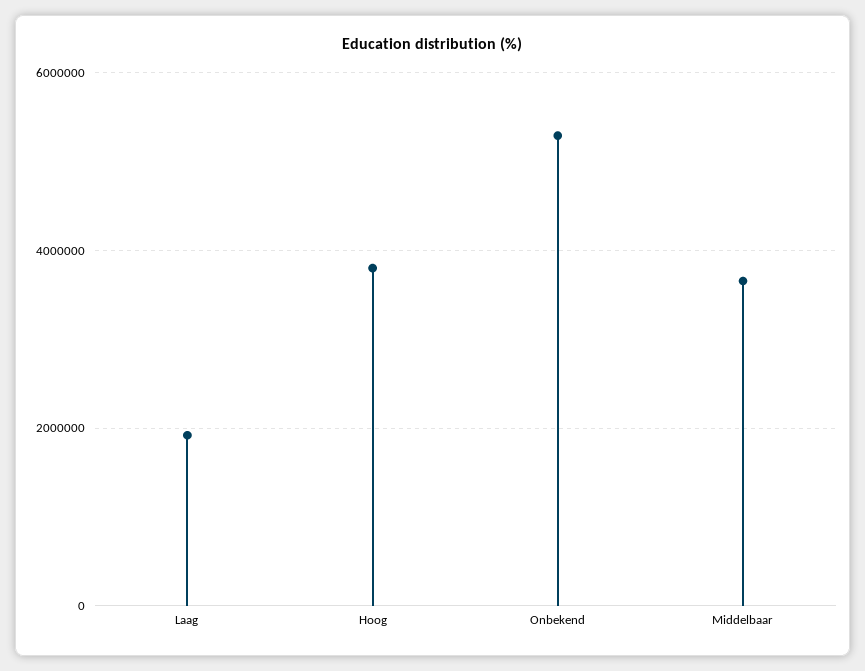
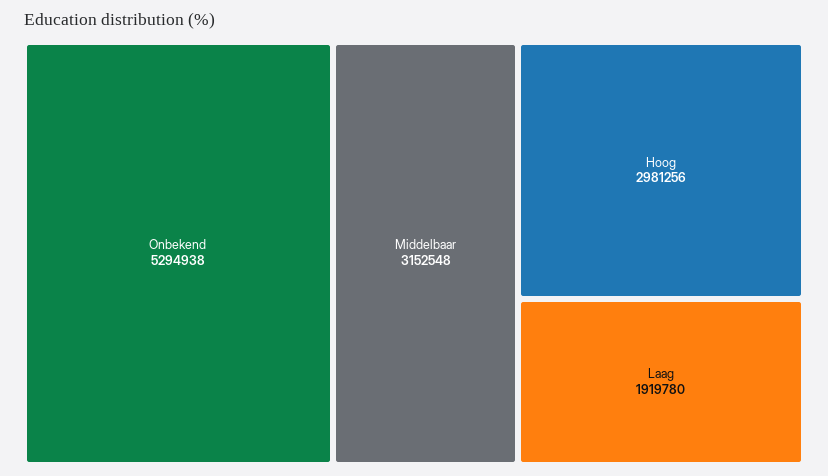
Hoog: 3800000 -> 2981256
Middelbaar: 3600000 -> 3152548

